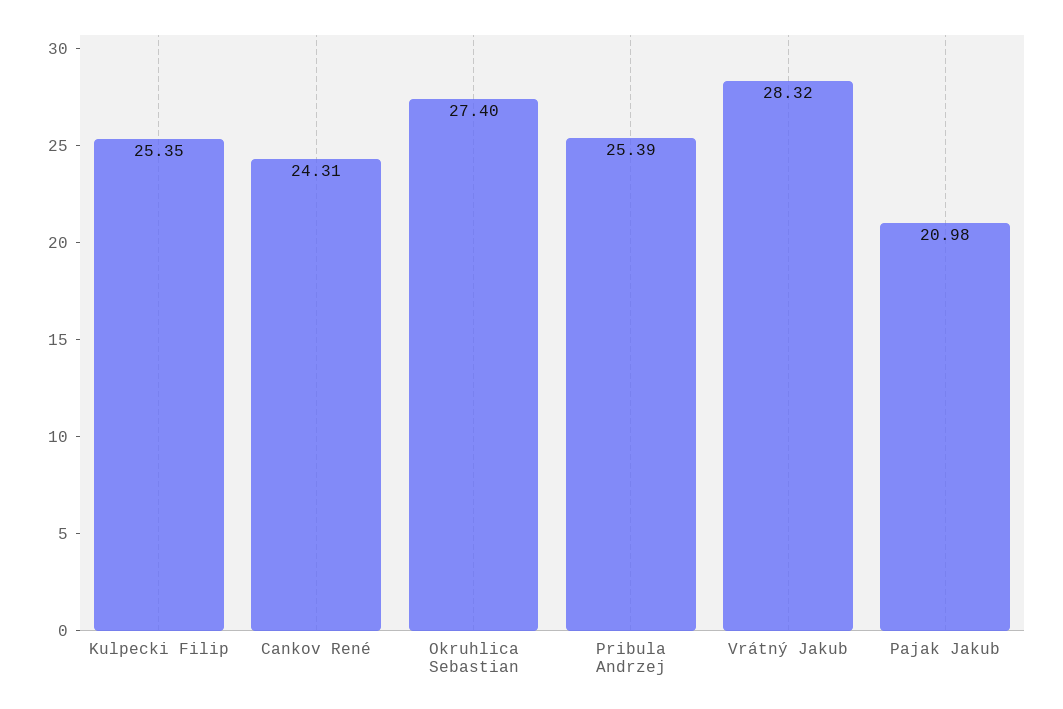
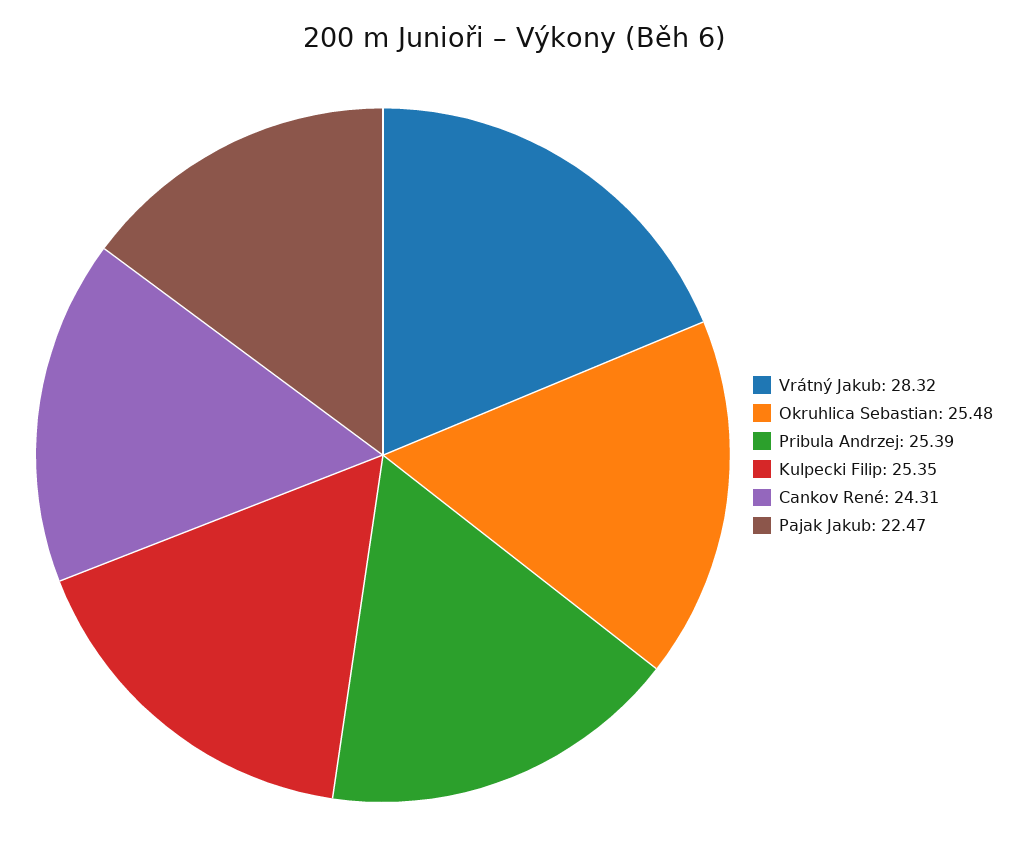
Okruhlica Sebastian: 27.4 -> 25.48
Pajak Jakub: 20.98 -> 22.47

